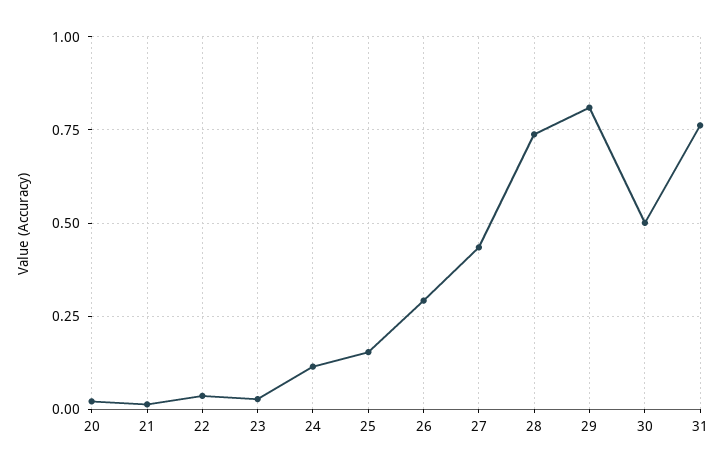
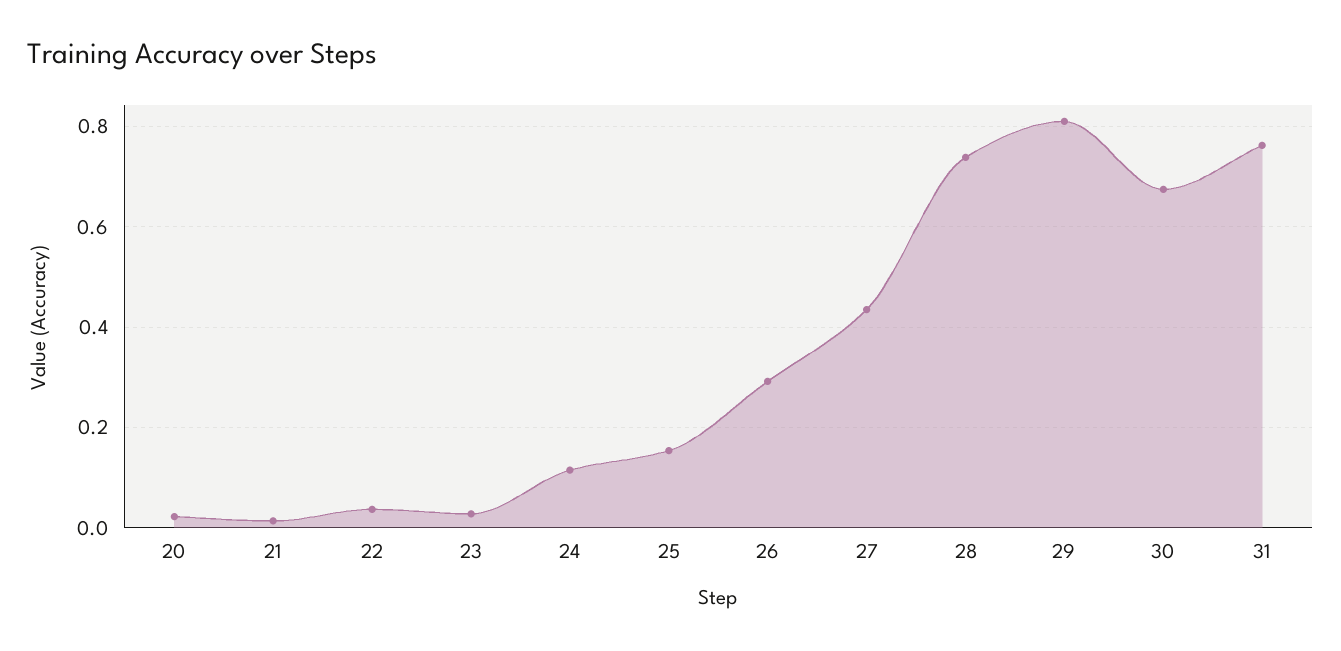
30: 0.5 -> 0.68

